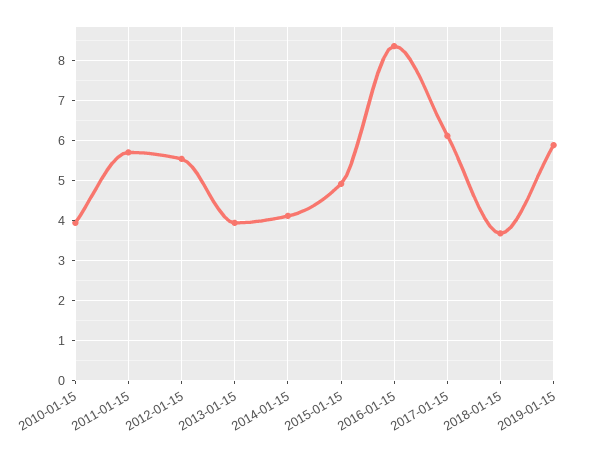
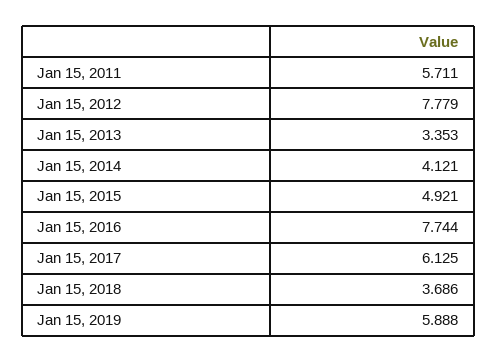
2010-01-15: 4 -> none
2012-01-15: 5.6 -> 7.779
2013-01-15: 4 -> 3.353
2016-01-15: 8.4 -> 7.744

